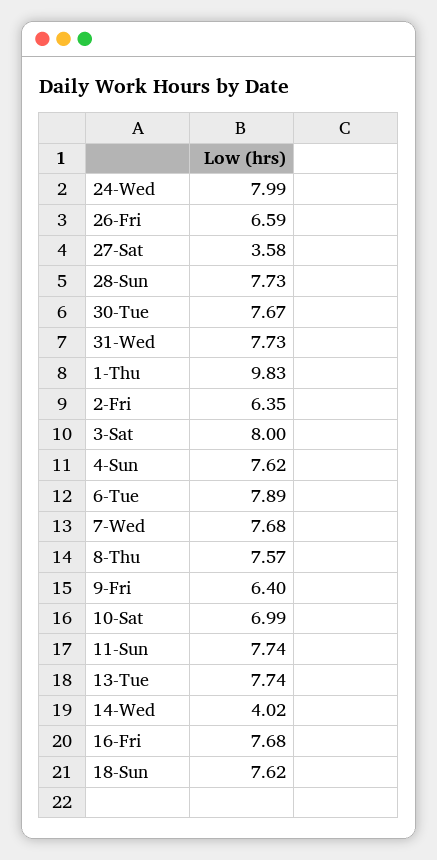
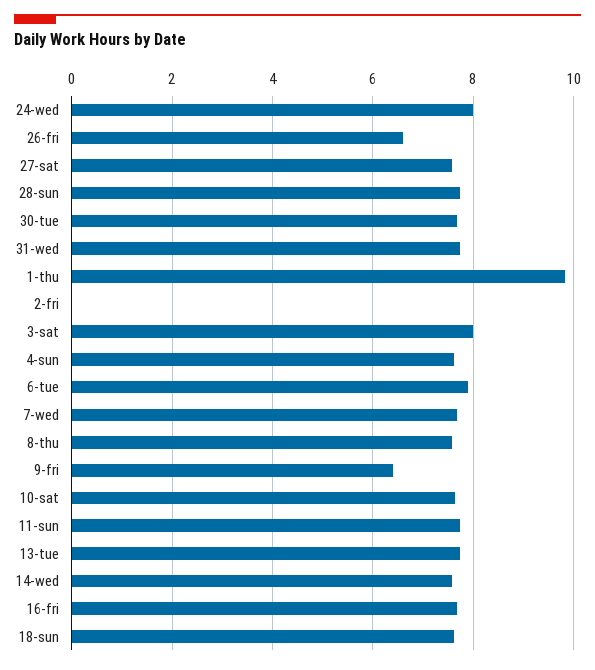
27-Sat: 3.58 -> 7.6
2-Fri: 6.35 -> 0
10-Sat: 6.99 -> 7.6
14-Wed: 4.02 -> 7.6

